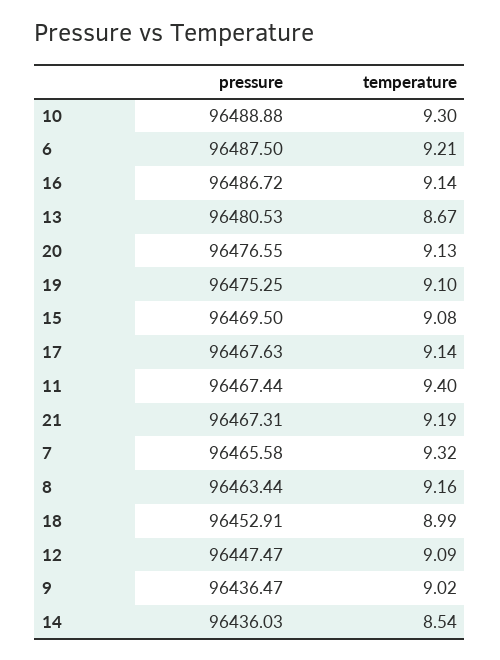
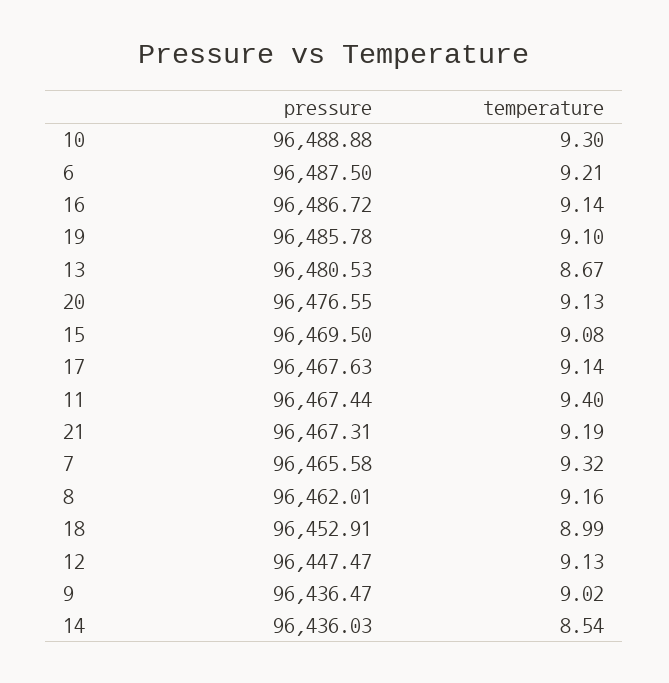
pressure, 19: 96475.25 -> 96485.78
pressure, 8: 96463.44 -> 96462.01
temperature, 12: 9.09 -> 9.13

